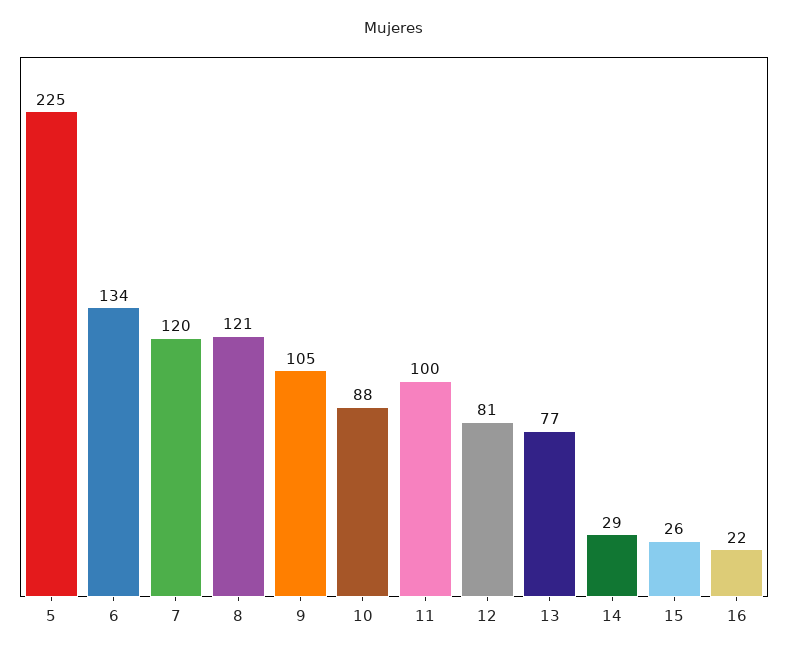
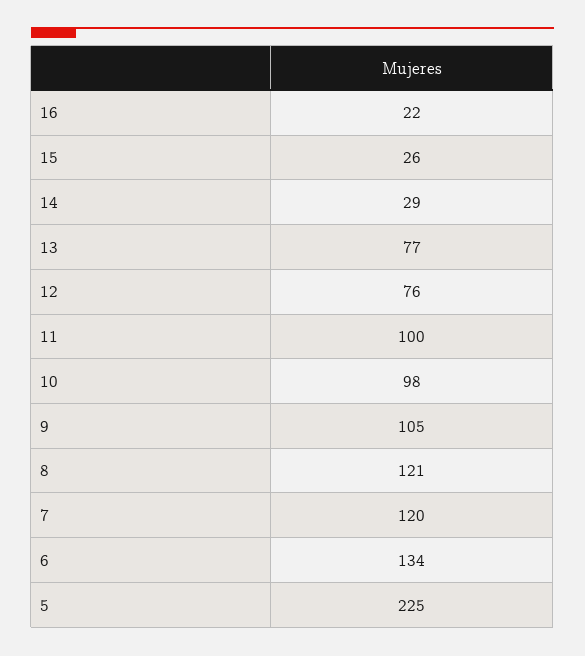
10: 88 -> 98
12: 81 -> 76

